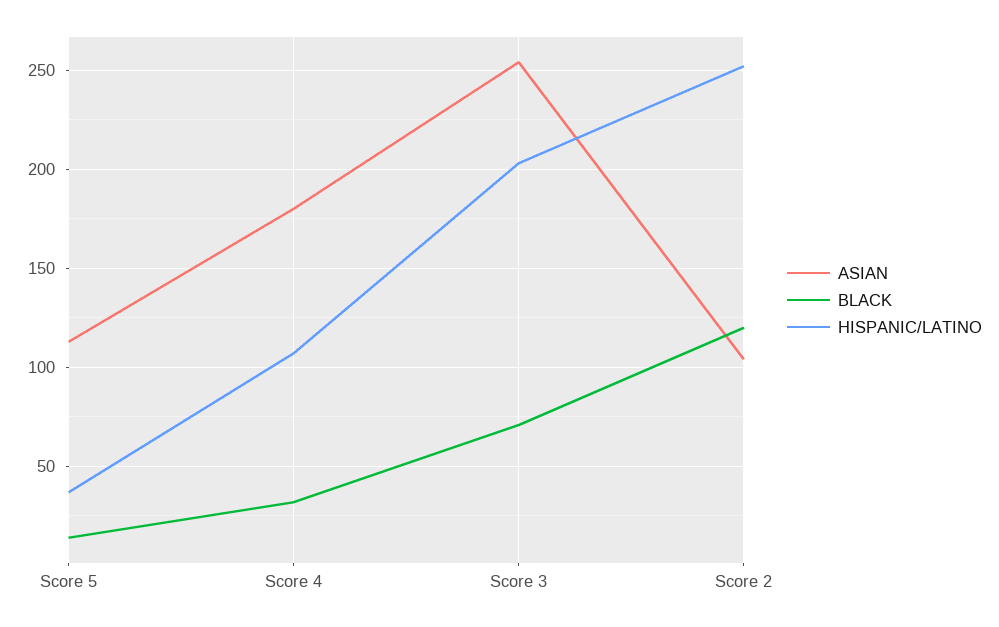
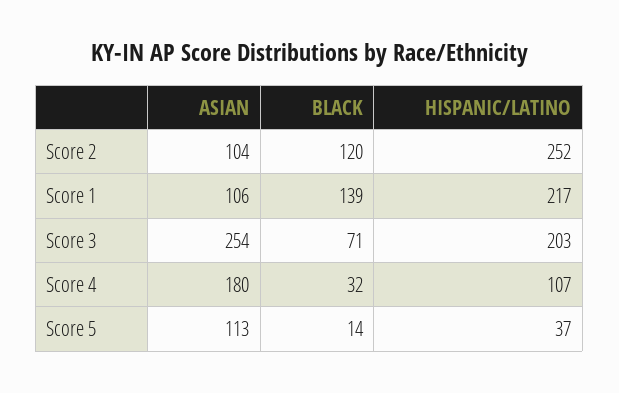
ASIAN, Score 1: none -> 106
BLACK, Score 1: none -> 139
HISPANIC/LATINO, Score 1: none -> 217

